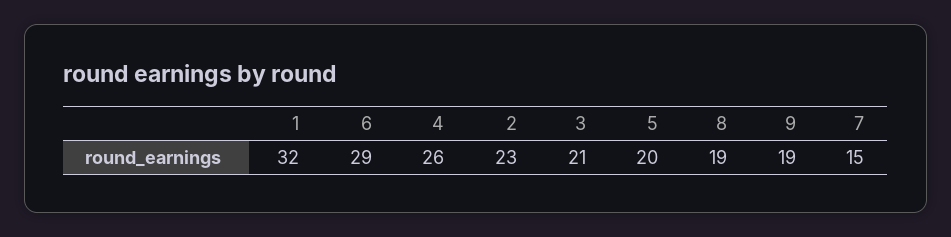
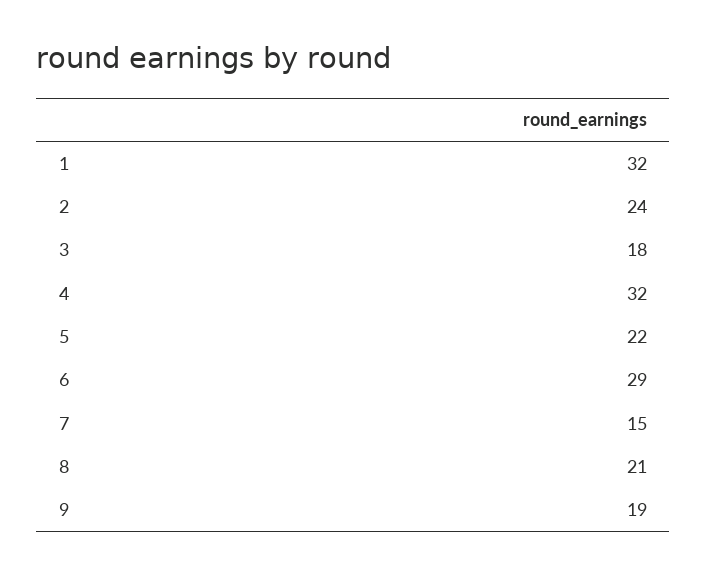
4: 26 -> 32
2: 23 -> 24
3: 21 -> 18
5: 20 -> 22
8: 19 -> 21

